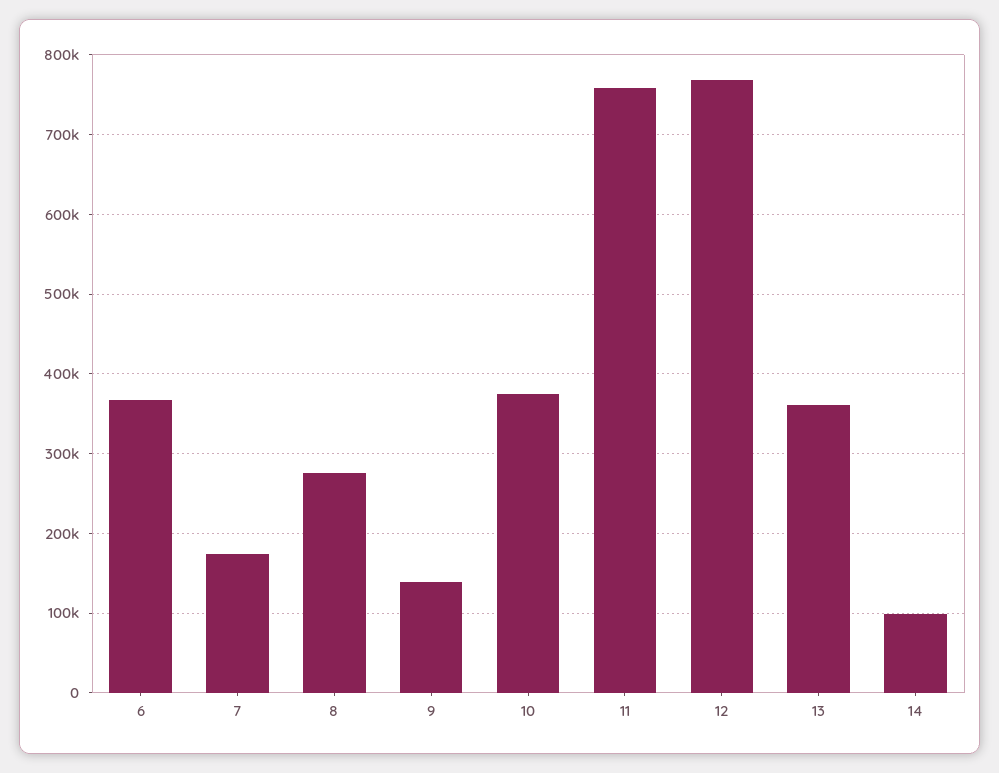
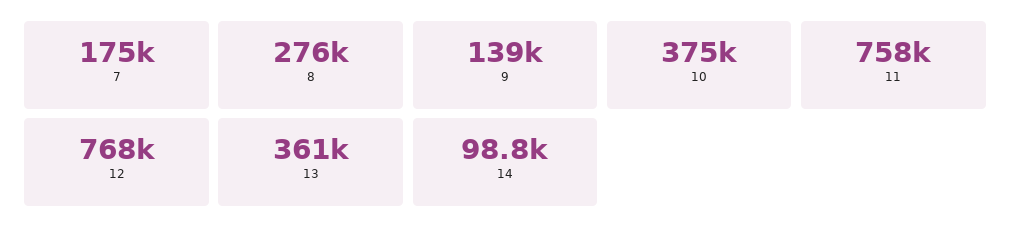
6: 370000 -> none

